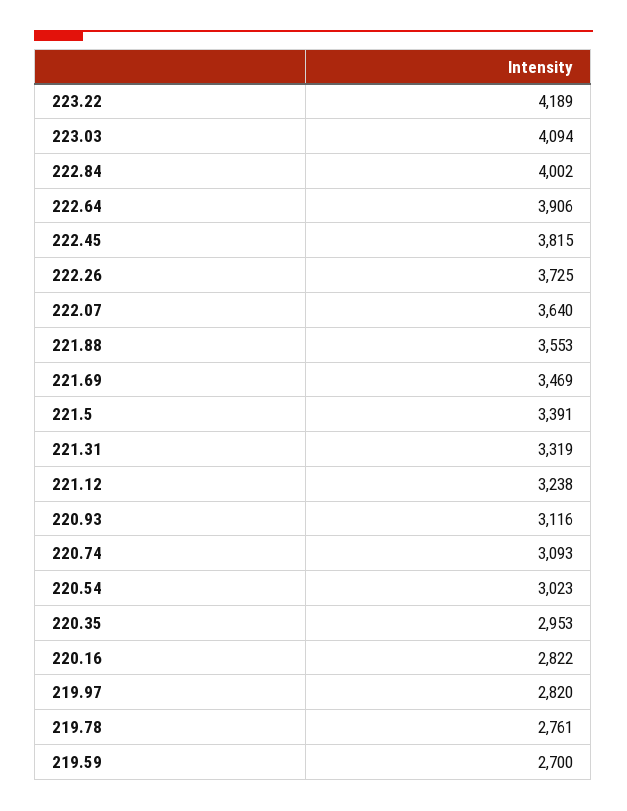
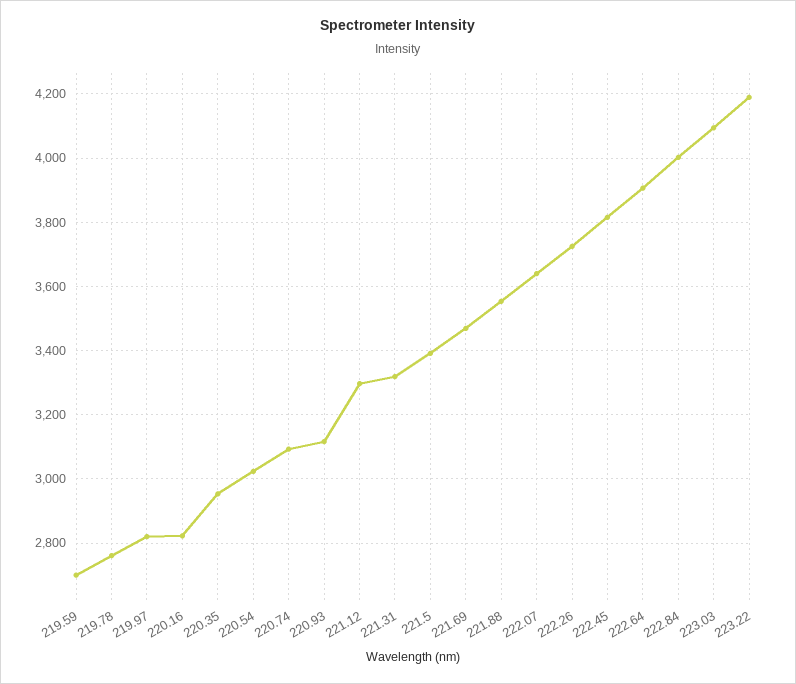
221.12: 3238 -> 3300

